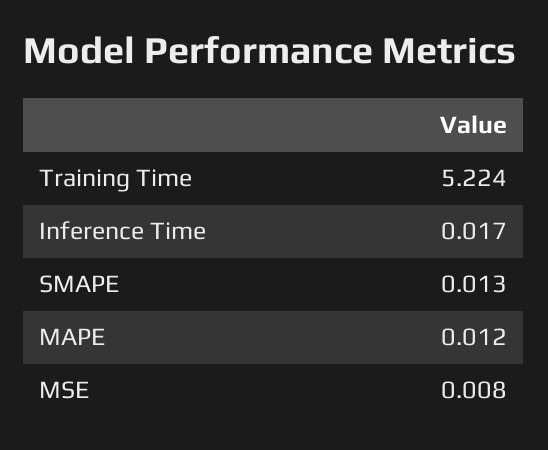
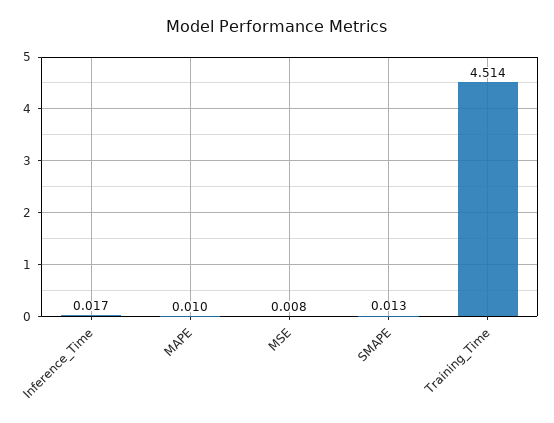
Training Time: 5.224 -> 4.514
MAPE: 0.012 -> 0.01

